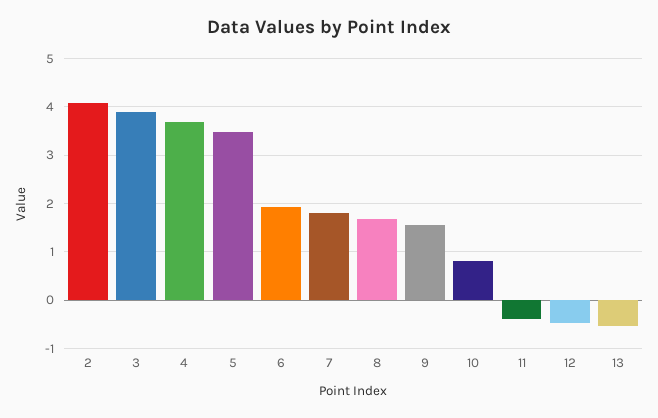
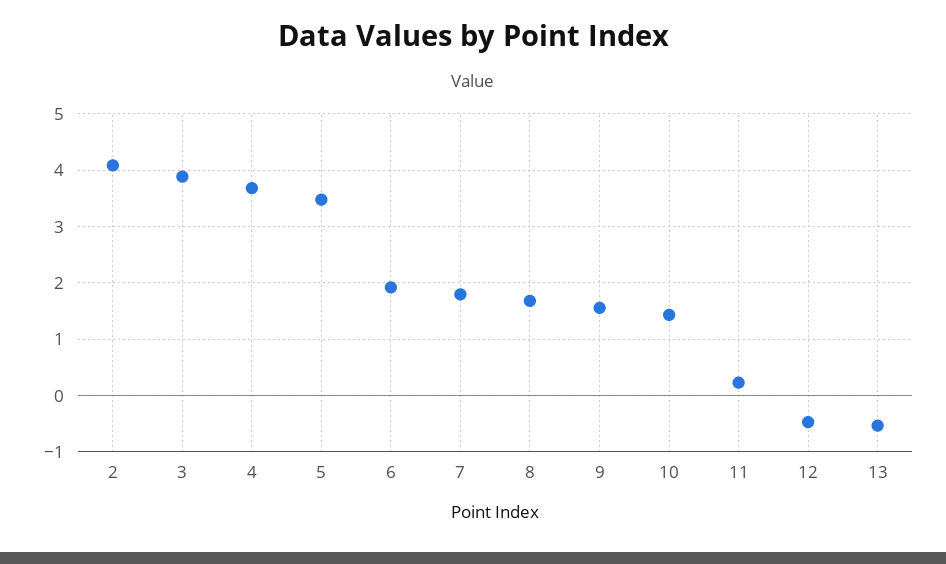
10: 0.8 -> 1.4
11: -0.4 -> 0.2

